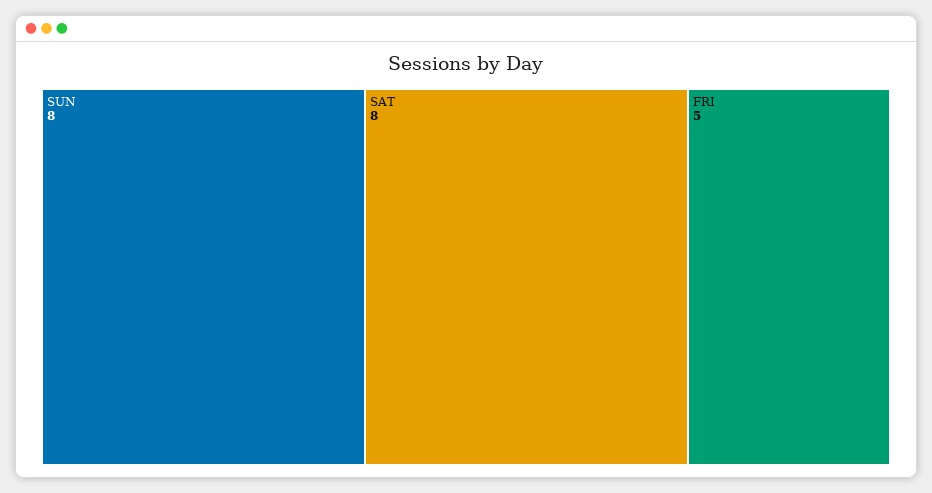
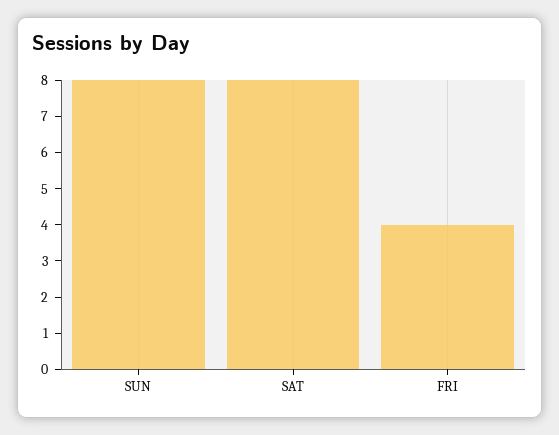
FRI: 5 -> 4

